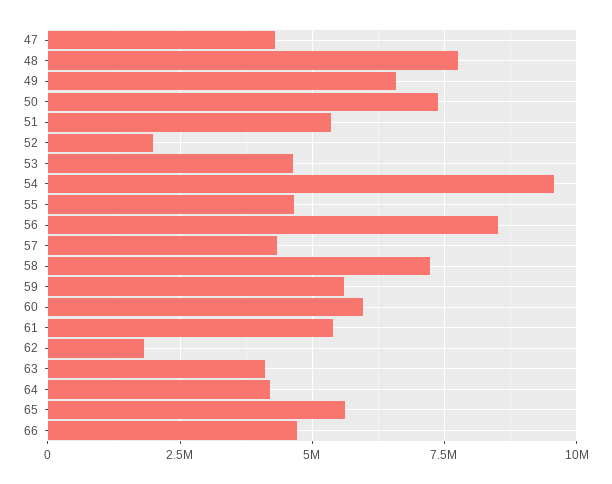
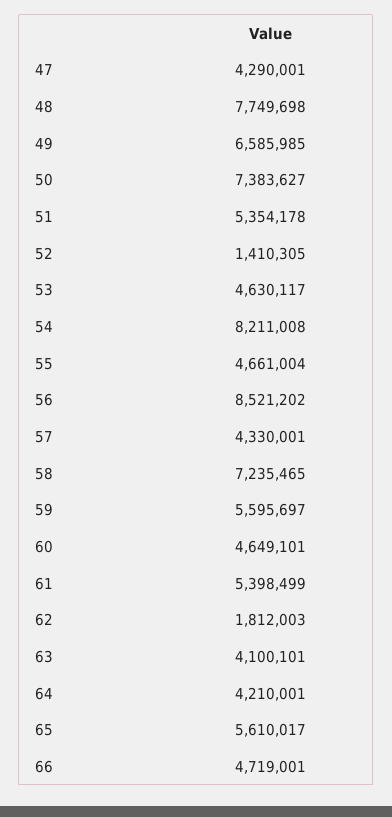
52: 2000000 -> 1410305
54: 9500000 -> 8211008
60: 6000000 -> 4649101

